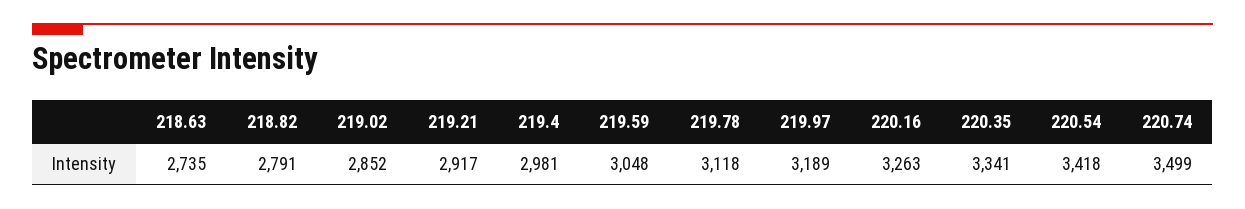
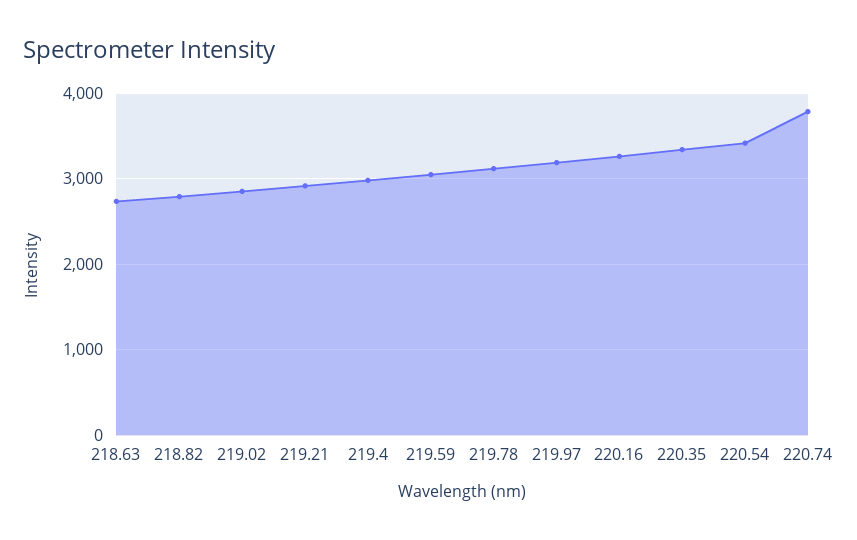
220.74: 3499 -> 3800

